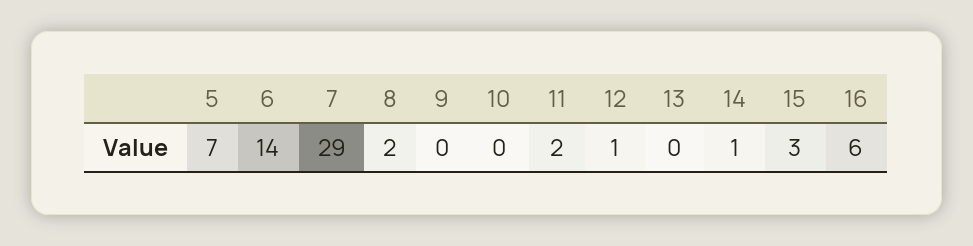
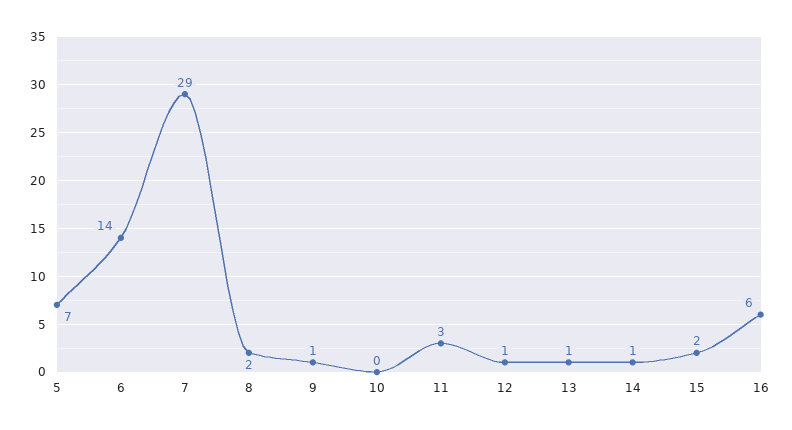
9: 0 -> 1
11: 2 -> 3
13: 0 -> 1
15: 3 -> 2

